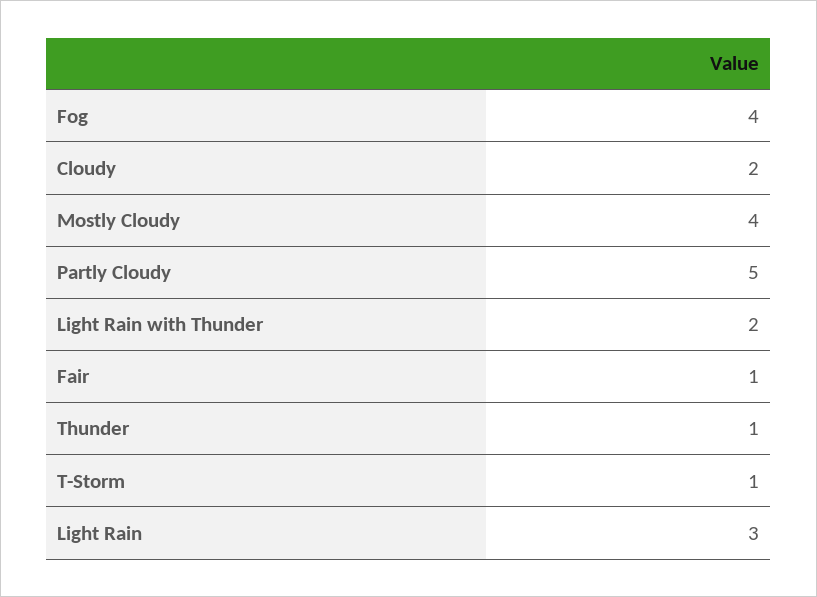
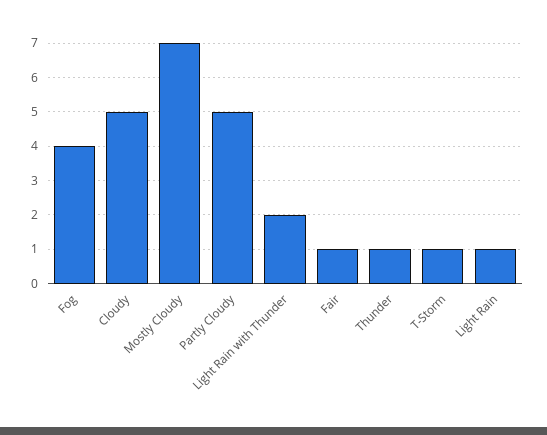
Cloudy: 2 -> 5
Mostly Cloudy: 4 -> 7
Light Rain: 3 -> 1

